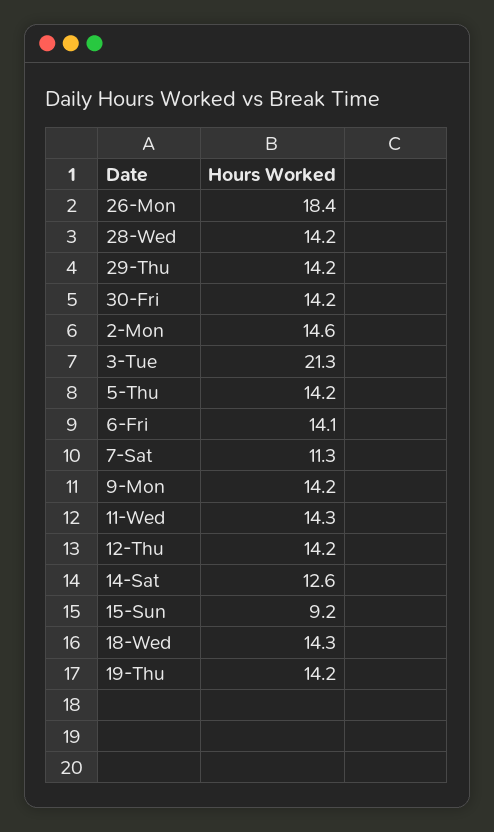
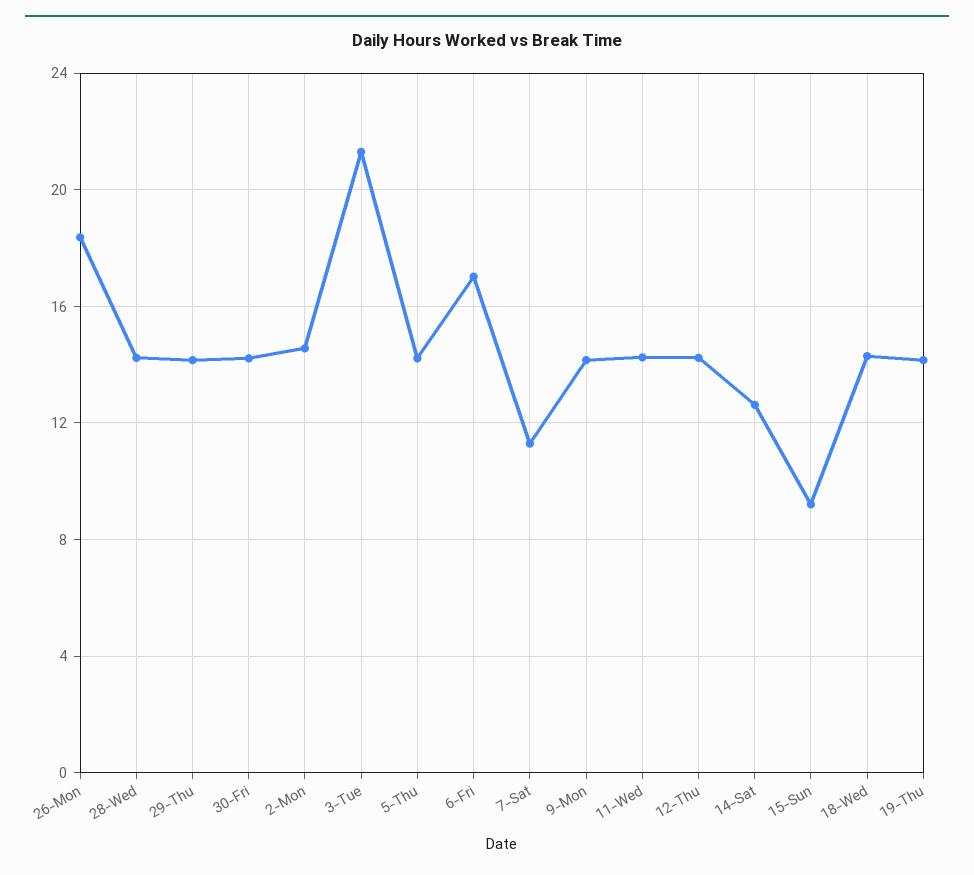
6-Fri: 14.1 -> 17

